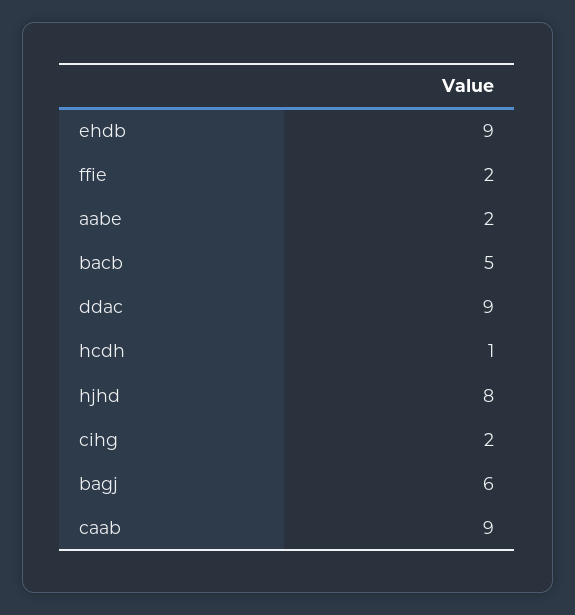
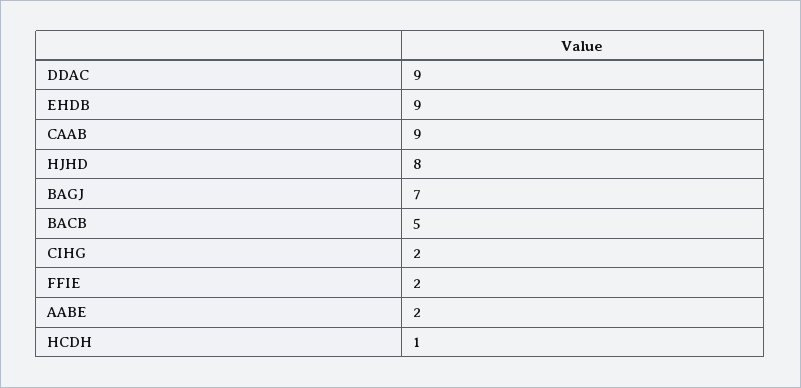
bagj: 6 -> 7

